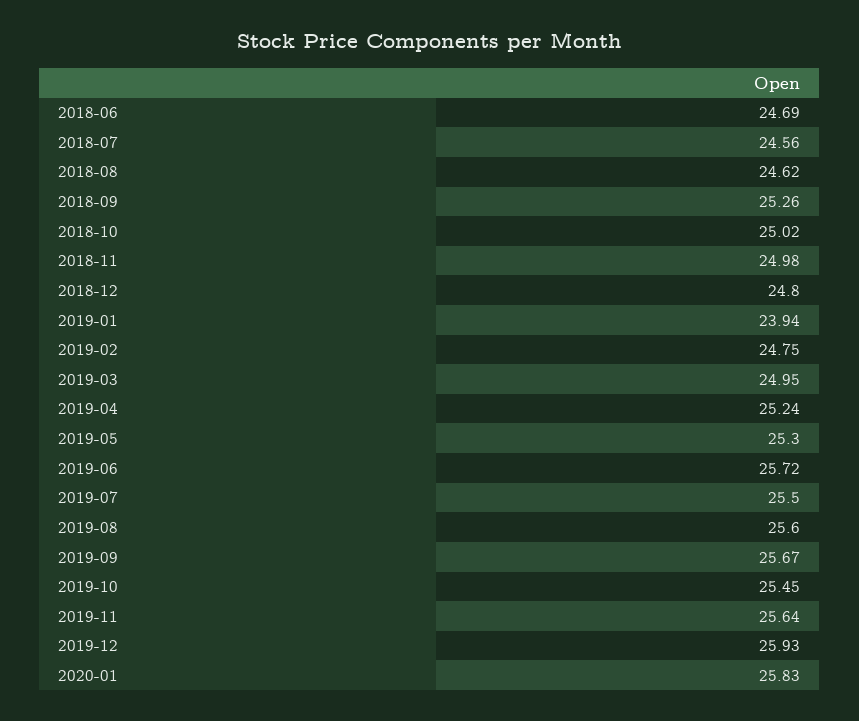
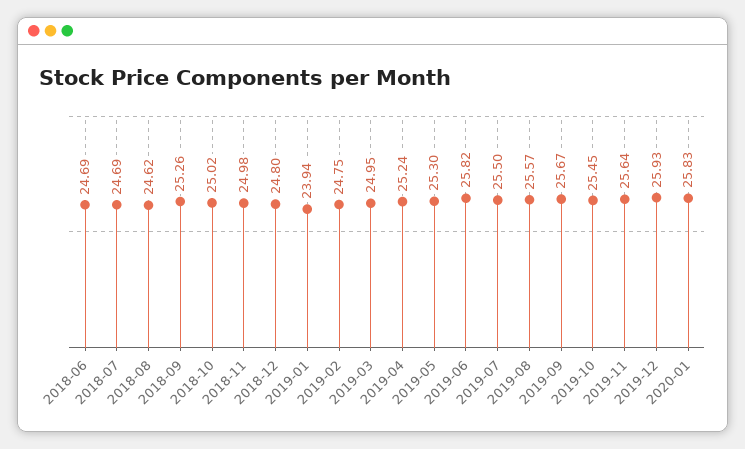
2018-07: 24.56 -> 24.69
2019-06: 25.72 -> 25.82
2019-08: 25.6 -> 25.57

